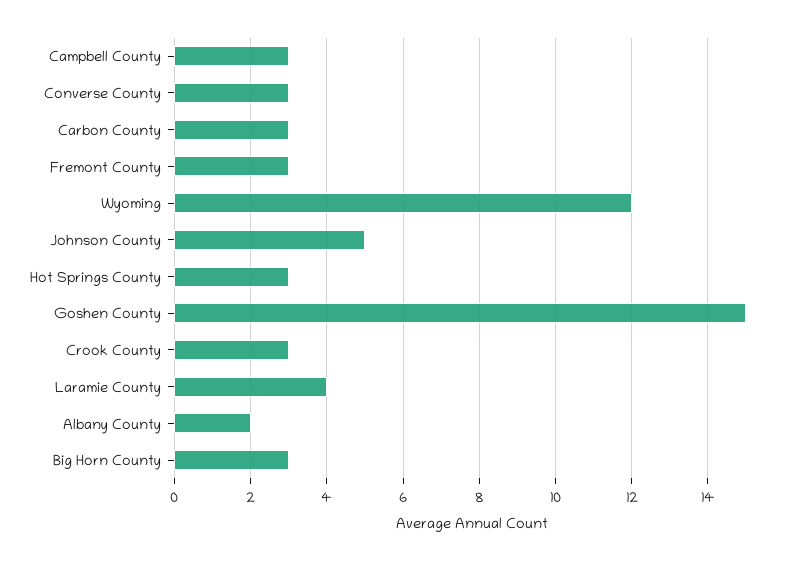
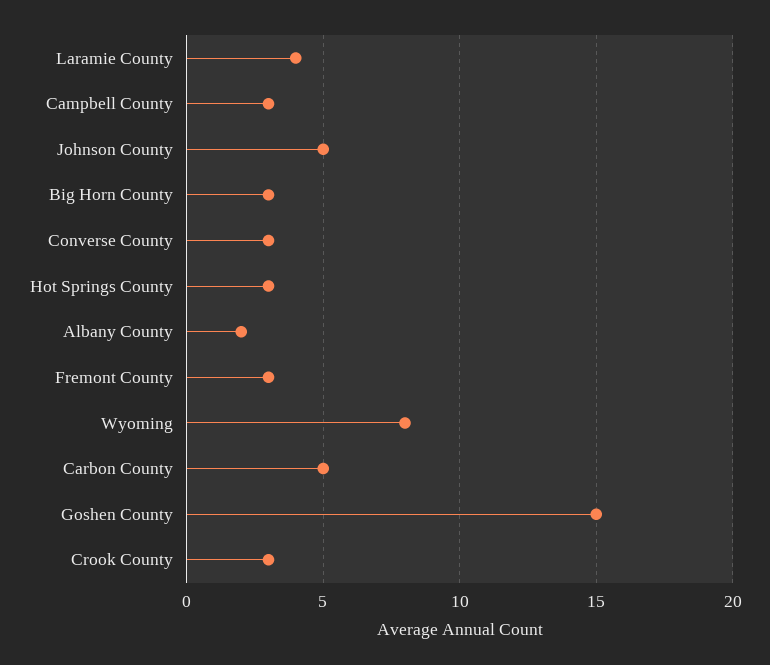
Carbon County: 3 -> 5
Wyoming: 12 -> 8

